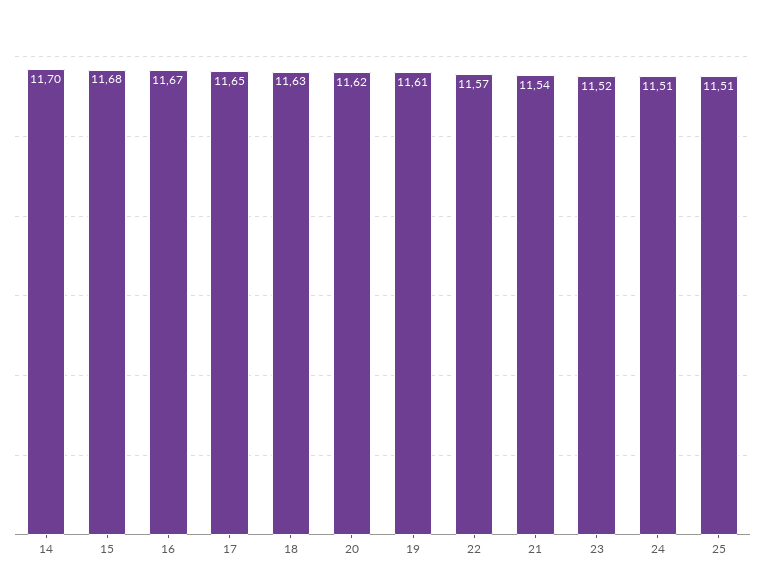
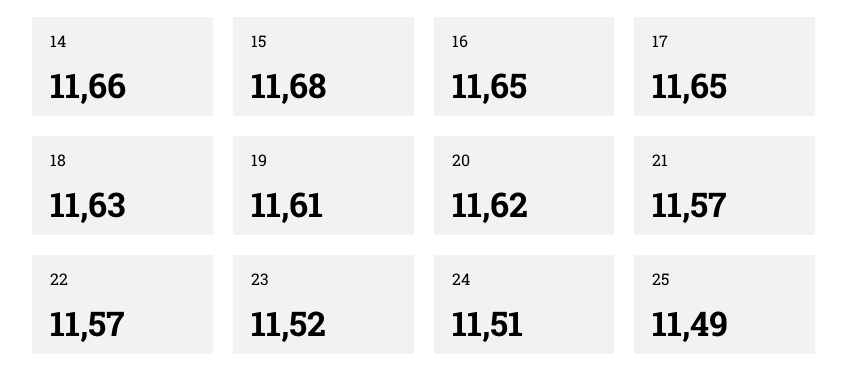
14: 11.7 -> 11.66
16: 11.67 -> 11.65
21: 11.54 -> 11.57
25: 11.51 -> 11.49

